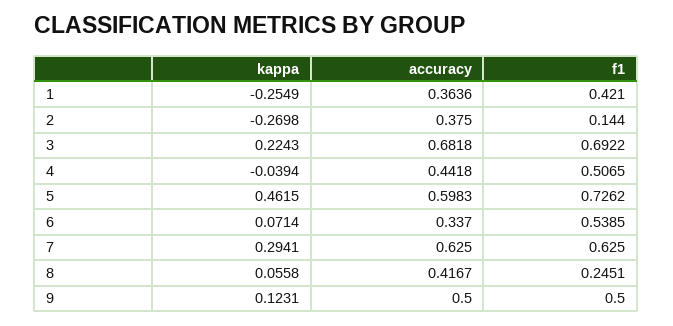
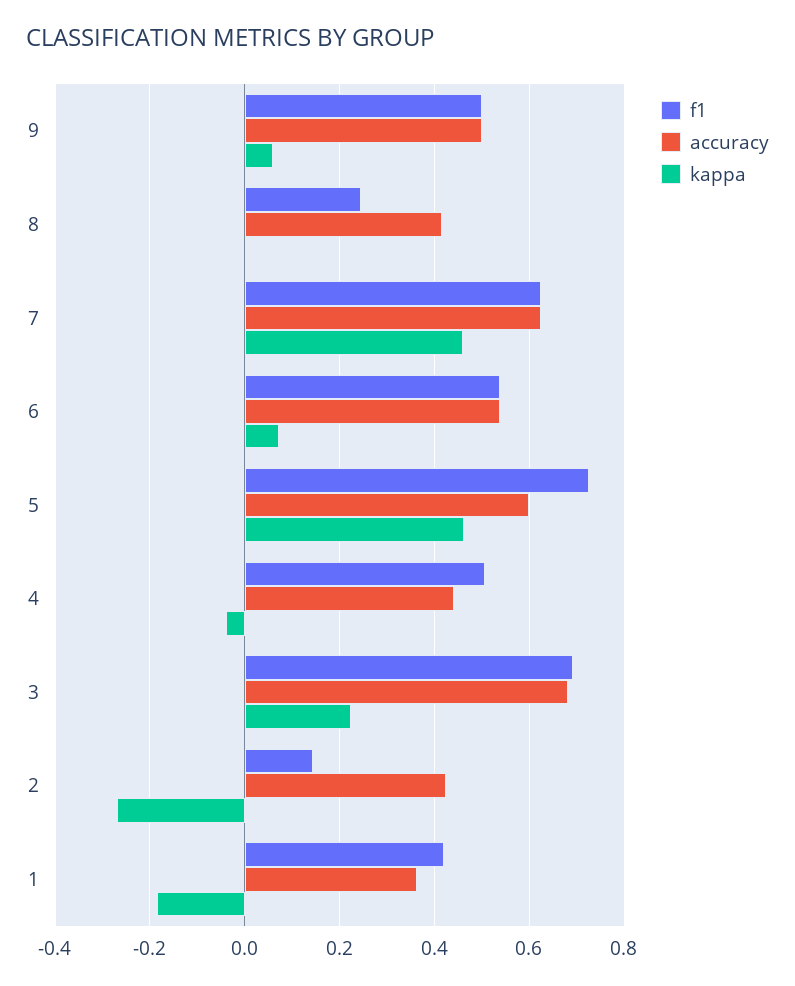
kappa, 1: -0.2549 -> -0.18
accuracy, 2: 0.375 -> 0.42
accuracy, 6: 0.337 -> 0.54
kappa, 7: 0.2941 -> 0.46
kappa, 8: 0.0558 -> 0
kappa, 9: 0.1231 -> 0.06

